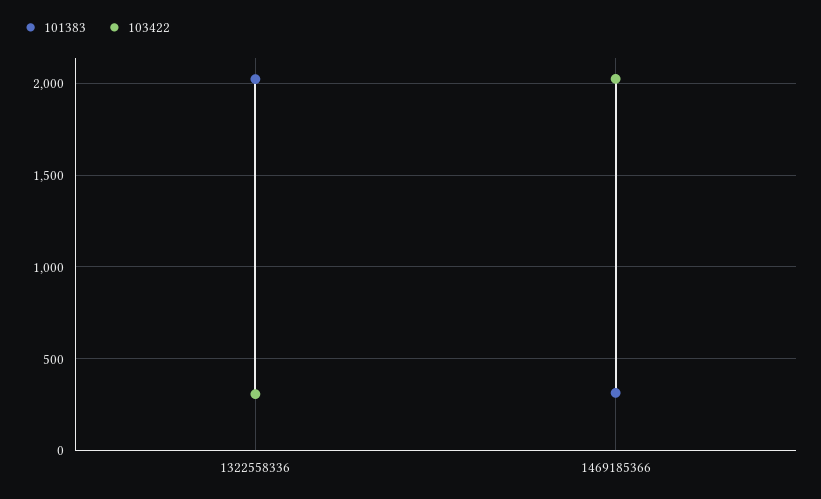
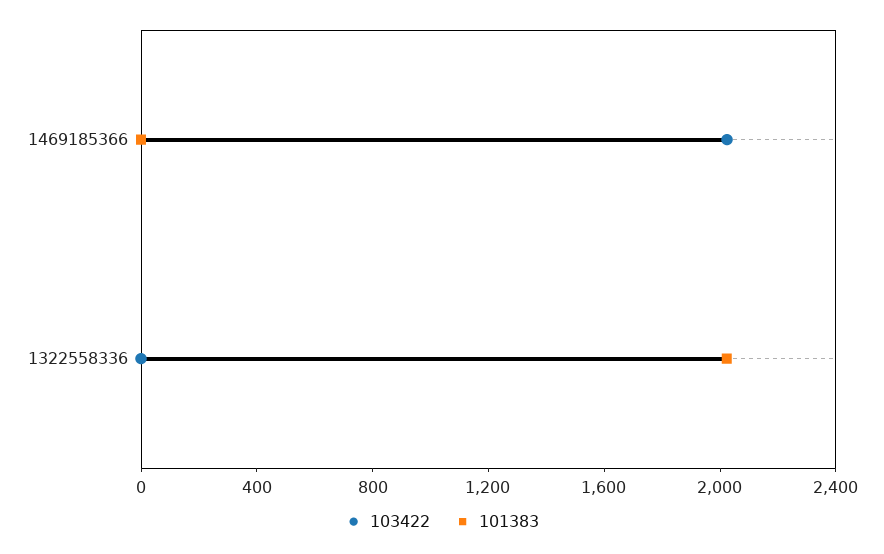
103422, 1322558336: 300 -> 0
101383, 1469185366: 300 -> 0

